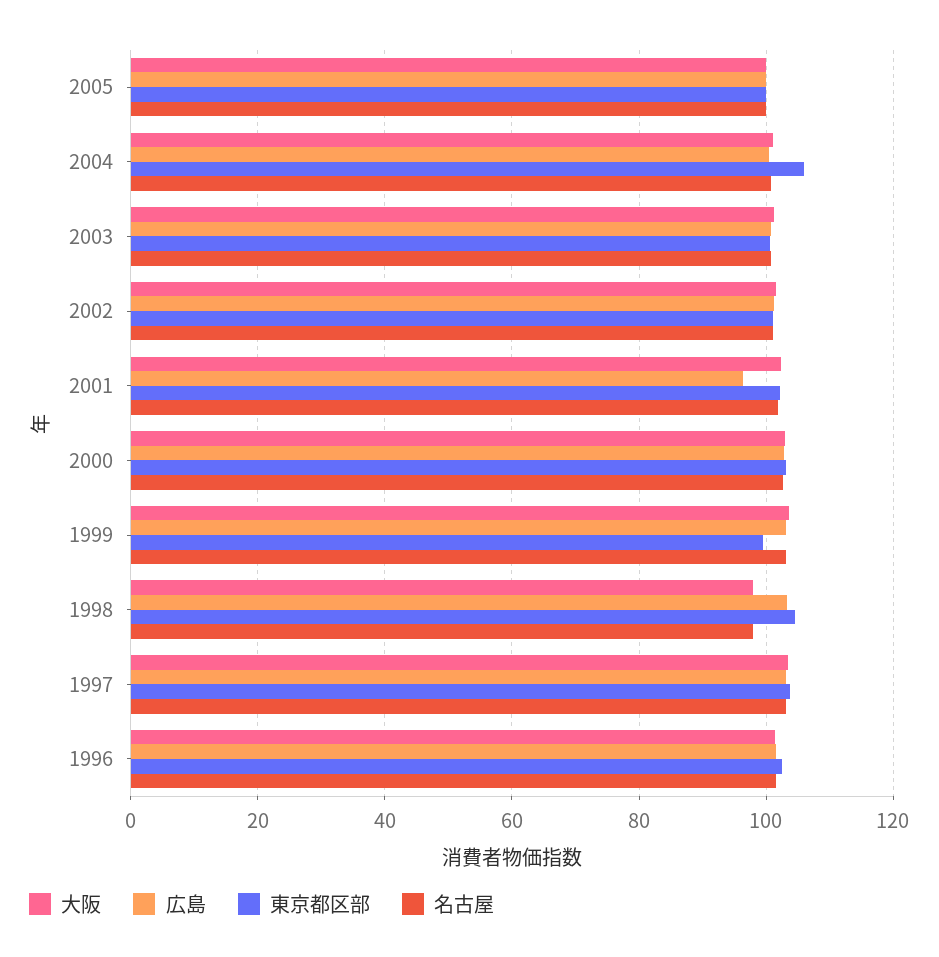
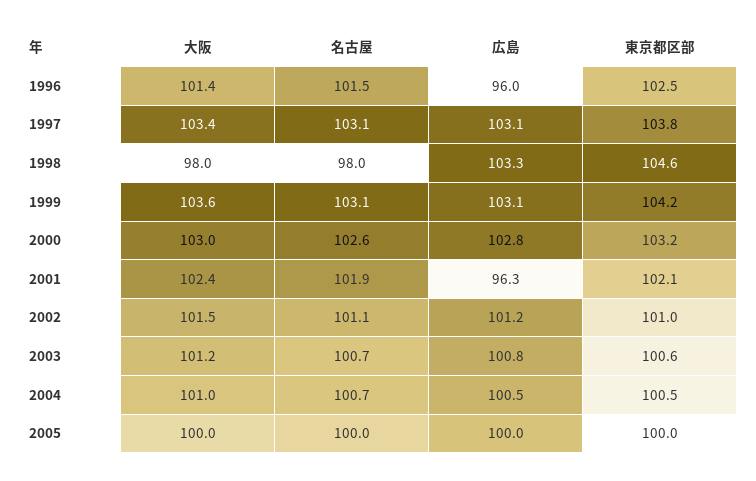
東京都区部, 2004: 106 -> 100.5
東京都区部, 1999: 100 -> 104.2
広島, 1996: 102 -> 96

